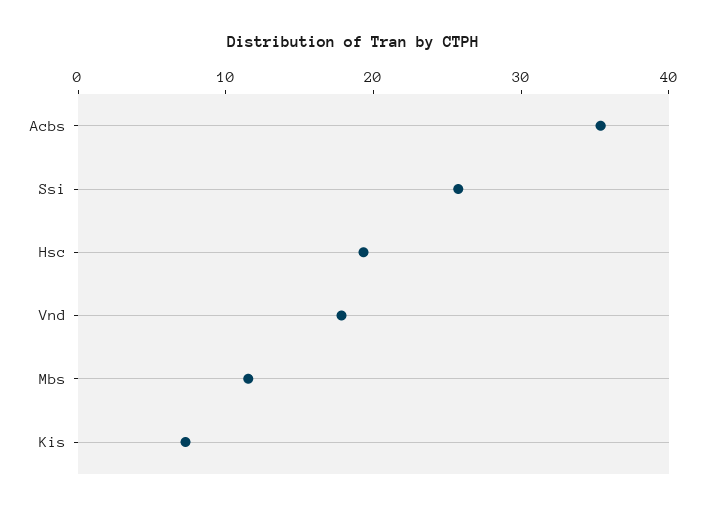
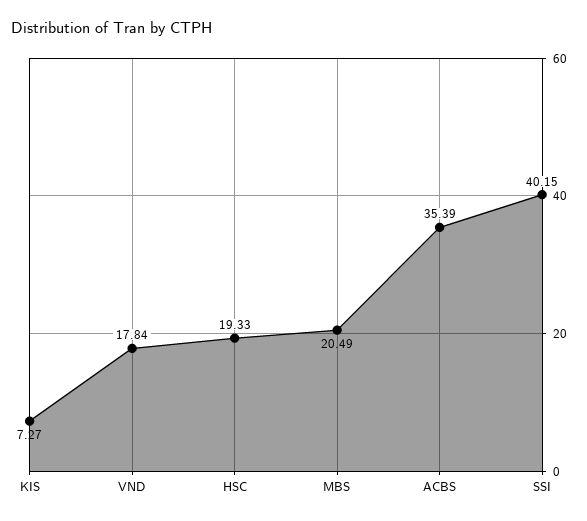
Ssi: 26 -> 40.15
Mbs: 12 -> 20.49

